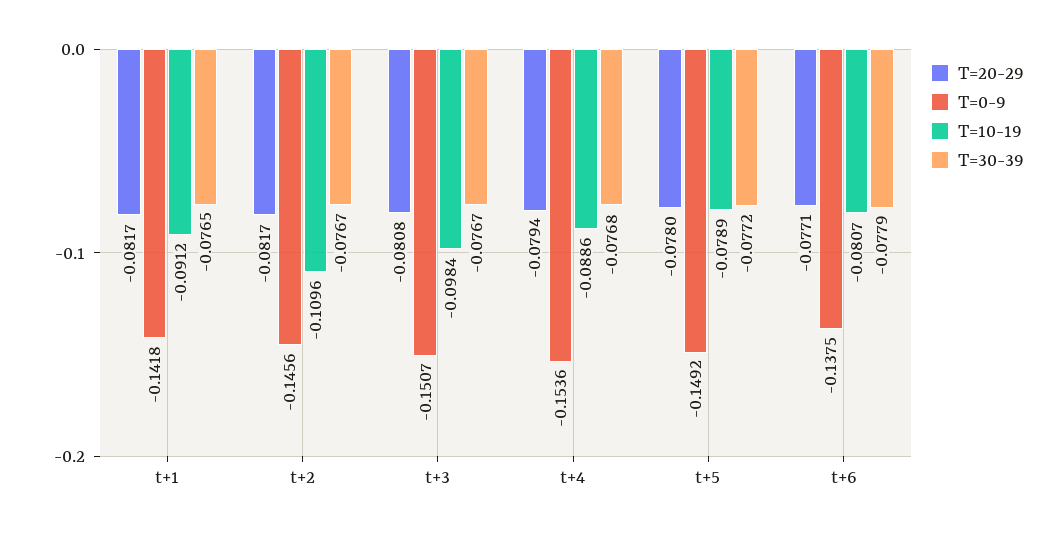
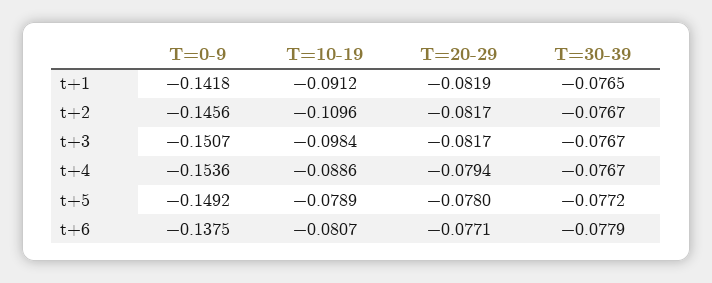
T=20-29, t+1: -0.0817 -> -0.0819
T=20-29, t+3: -0.0808 -> -0.0817
T=30-39, t+4: -0.0768 -> -0.0767

